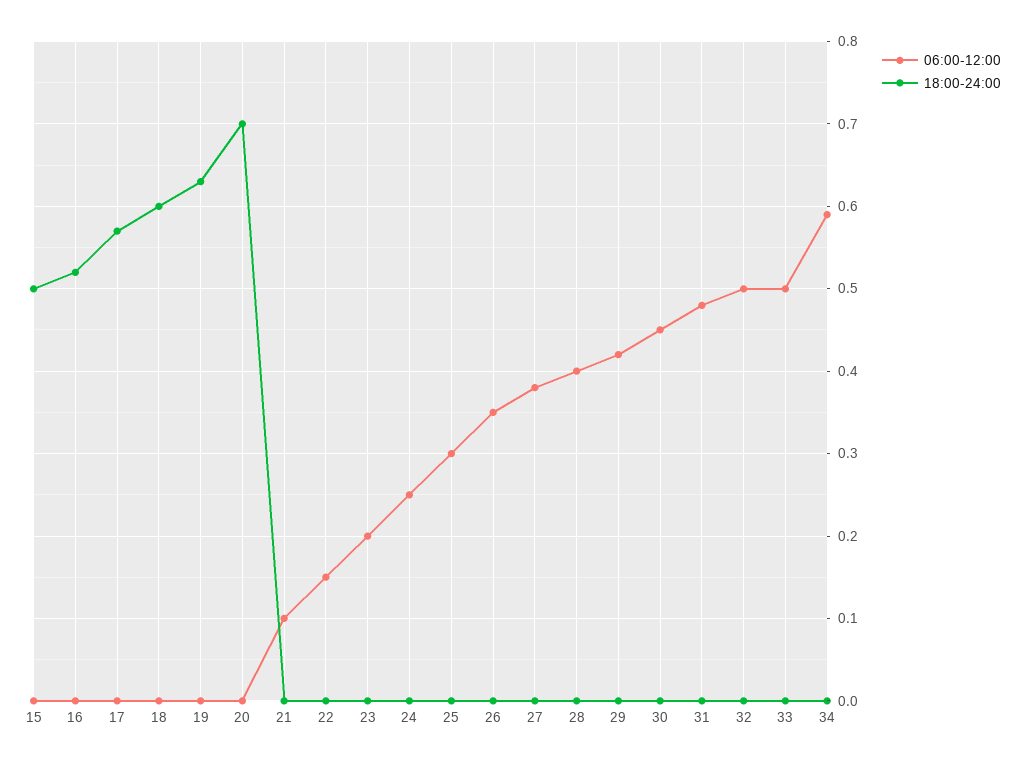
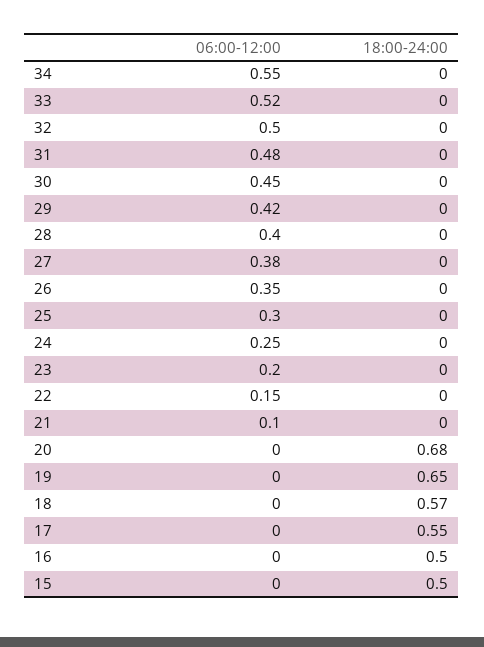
18:00-24:00, 16: 0.52 -> 0.5
18:00-24:00, 17: 0.57 -> 0.55
18:00-24:00, 18: 0.6 -> 0.57
18:00-24:00, 19: 0.63 -> 0.65
18:00-24:00, 20: 0.7 -> 0.68
06:00-12:00, 33: 0.5 -> 0.52
06:00-12:00, 34: 0.59 -> 0.55

